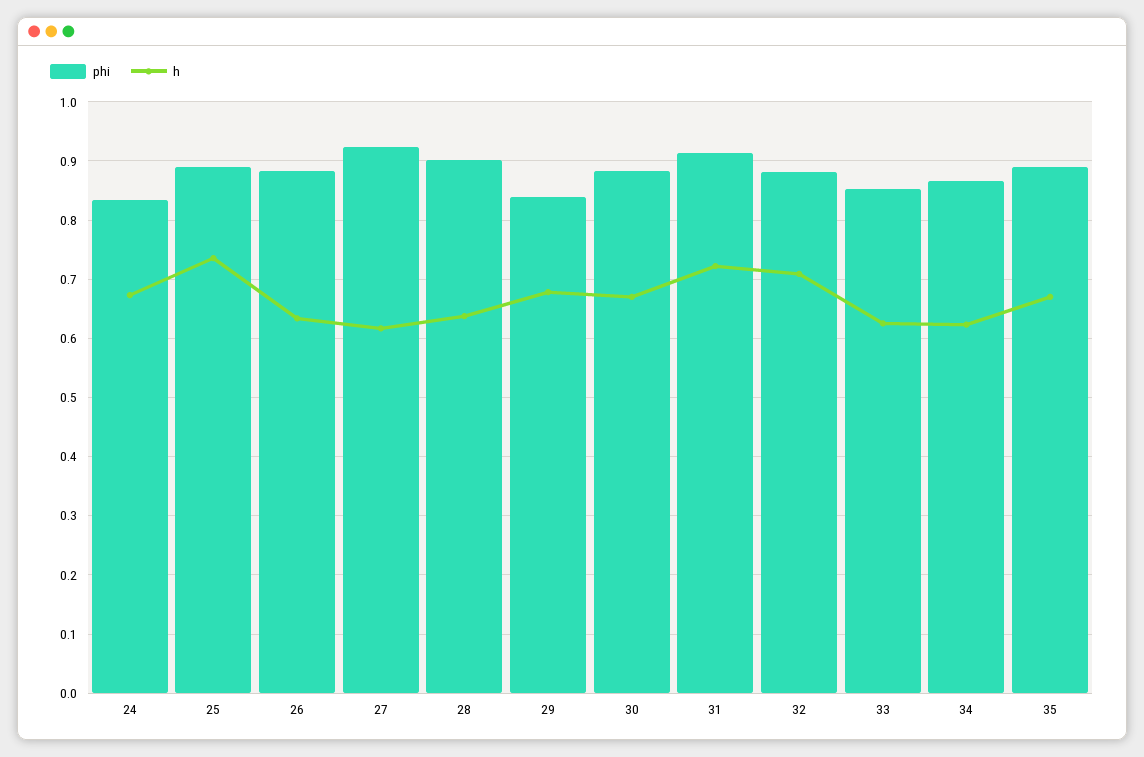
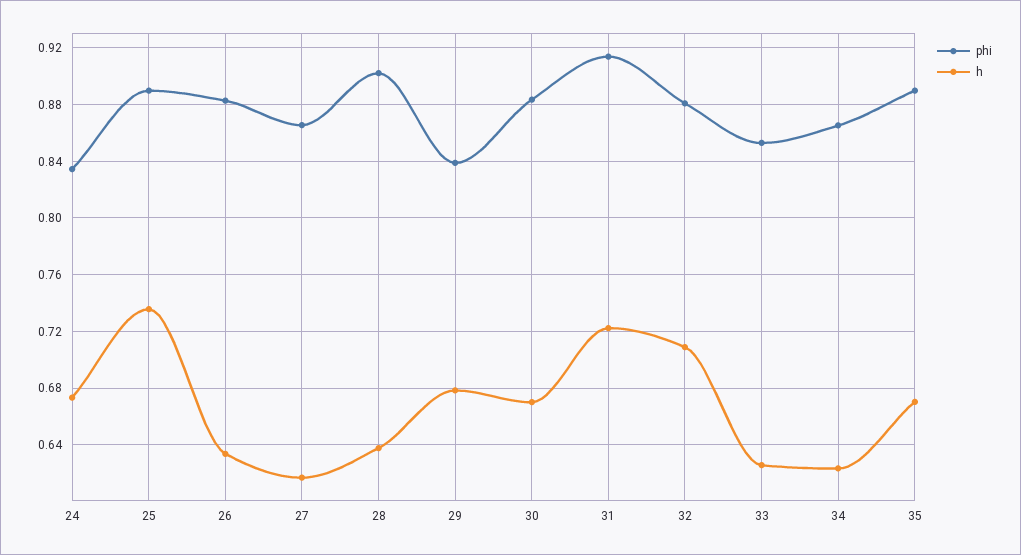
phi, 27: 0.92 -> 0.865

